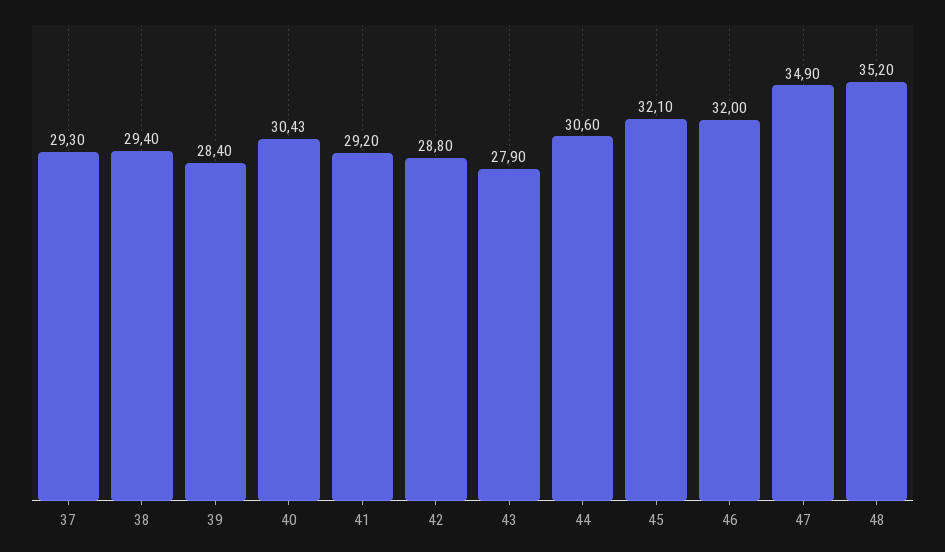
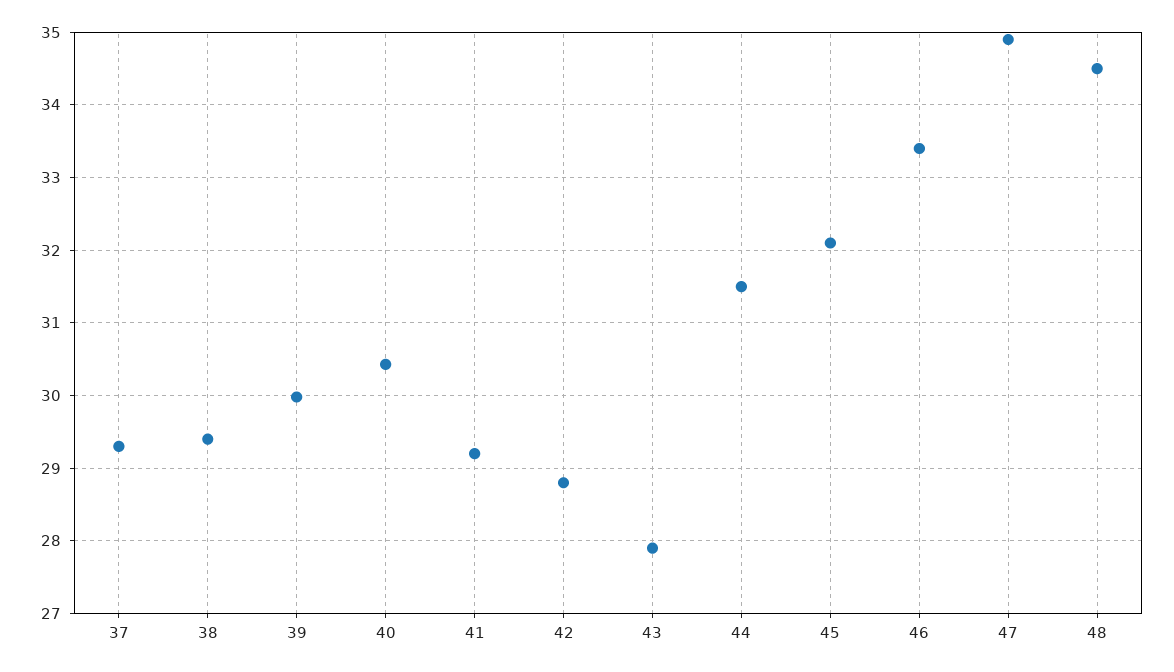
39: 28.4 -> 30
44: 30.6 -> 31.5
46: 32 -> 33.4
48: 35.2 -> 34.5

